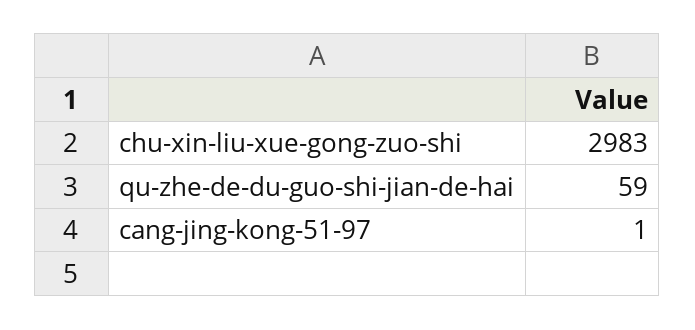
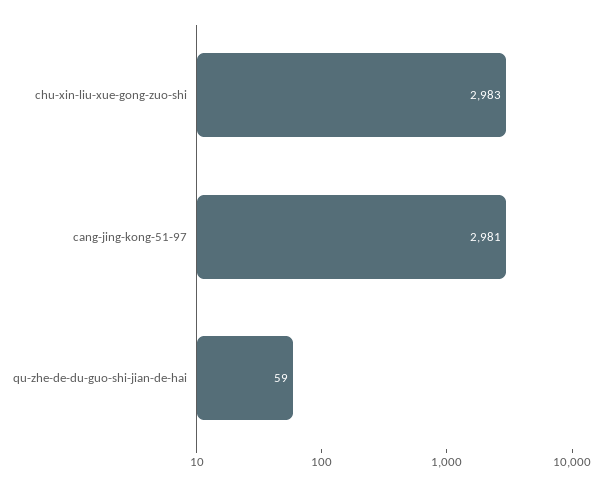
cang-jing-kong-51-97: 1 -> 2981

